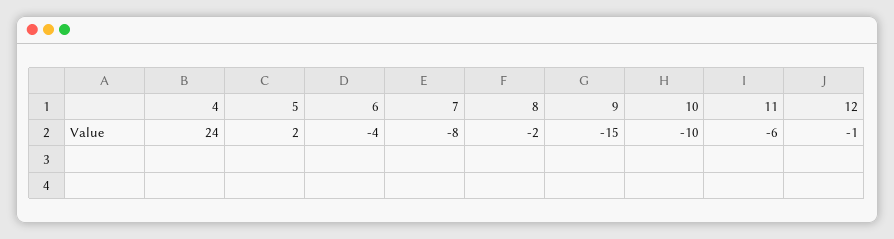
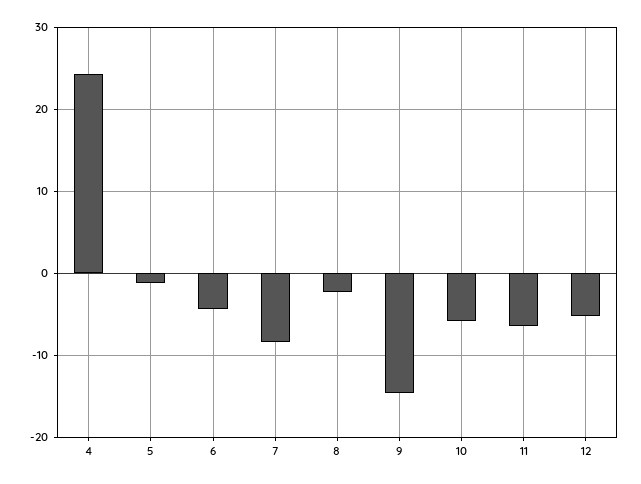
5: 2 -> -1
10: -10 -> -6
12: -1 -> -5

